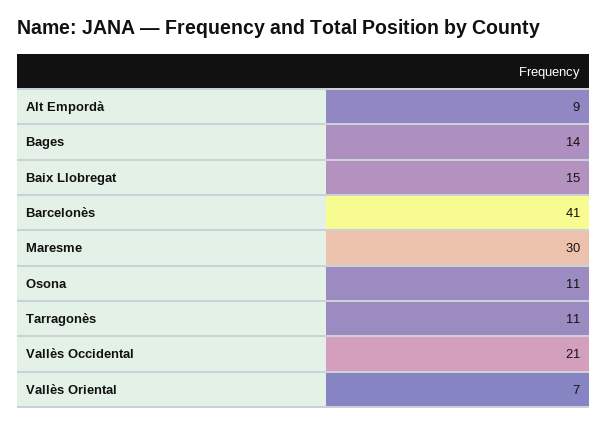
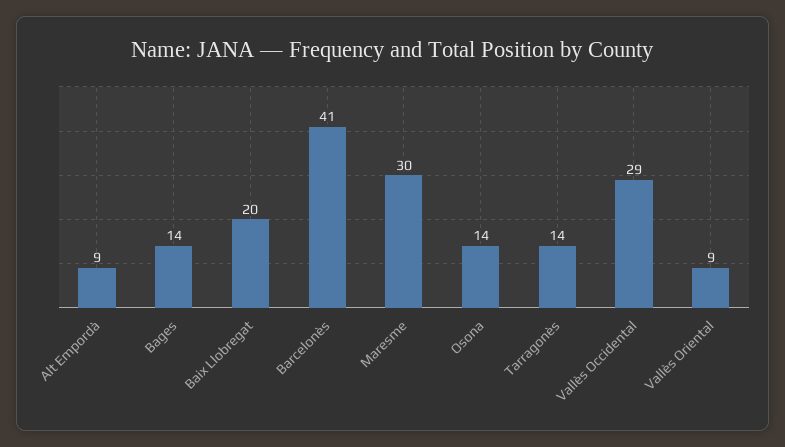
Baix Llobregat: 15 -> 20
Osona: 11 -> 14
Tarragonès: 11 -> 14
Vallès Occidental: 21 -> 29
Vallès Oriental: 7 -> 9

